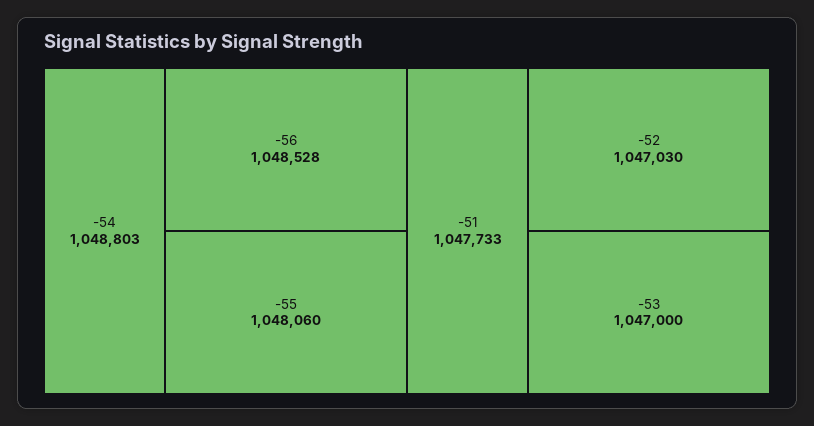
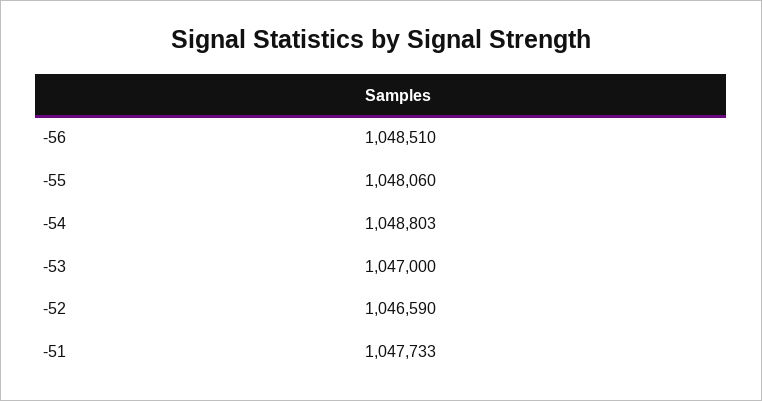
-56: 1048528 -> 1048510
-52: 1047030 -> 1046590

